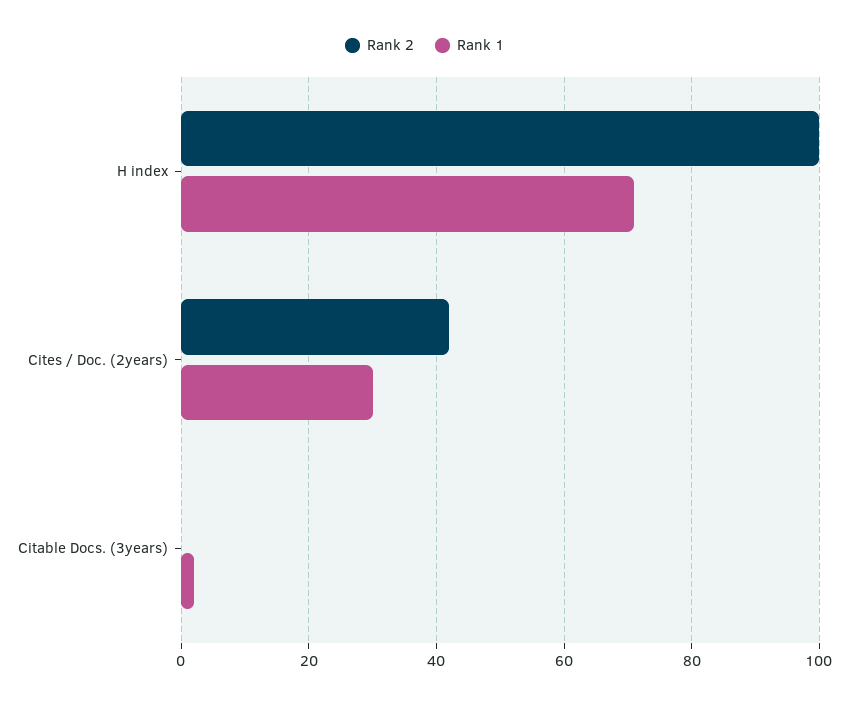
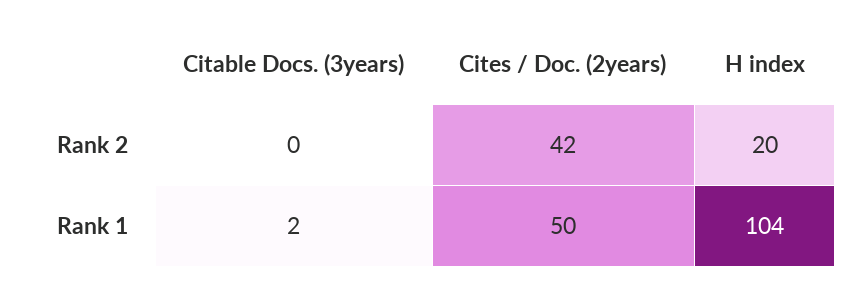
Rank 2, H index: 100 -> 20
Rank 1, H index: 70 -> 104
Rank 1, Cites / Doc. (2years): 30 -> 50

